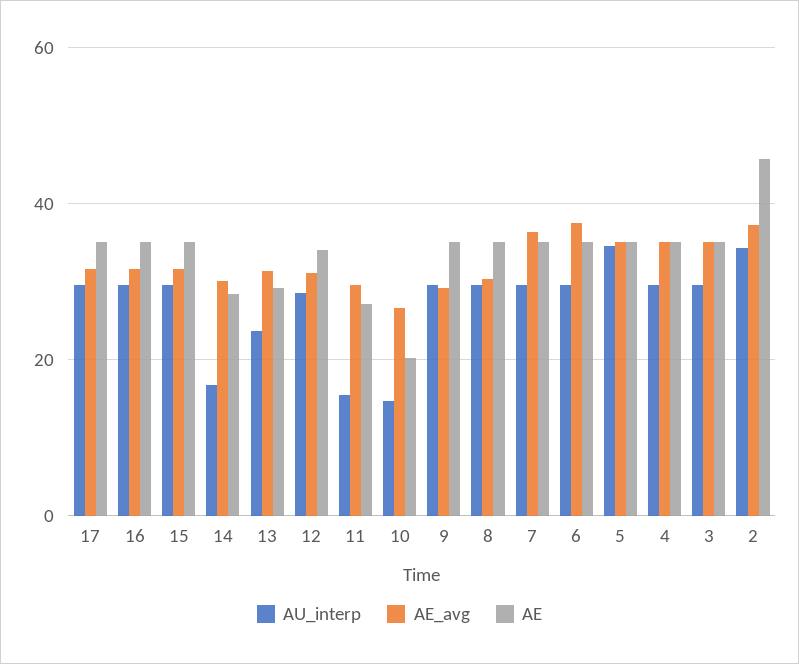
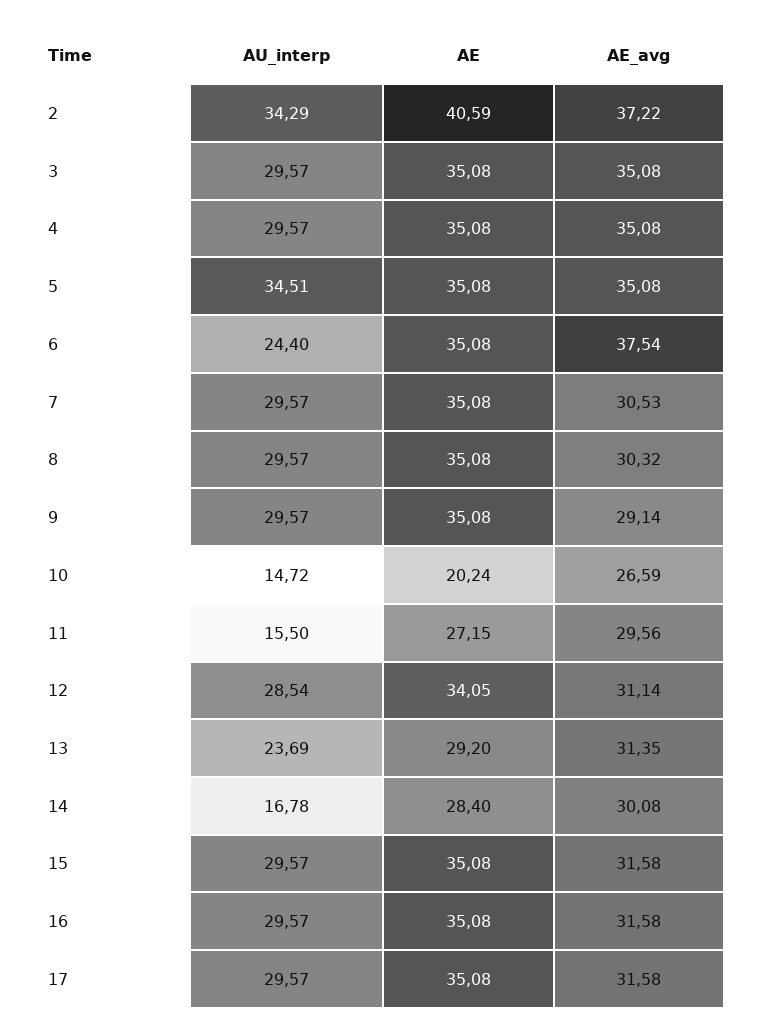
AE_avg, 7: 36 -> 30.53
AU_interp, 6: 30 -> 24.4
AE, 2: 46 -> 40.59

